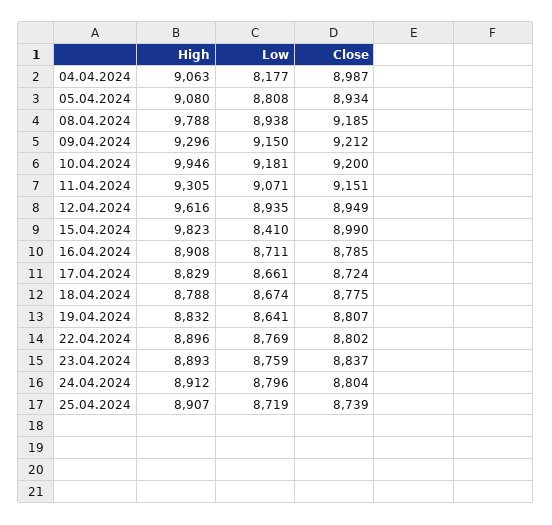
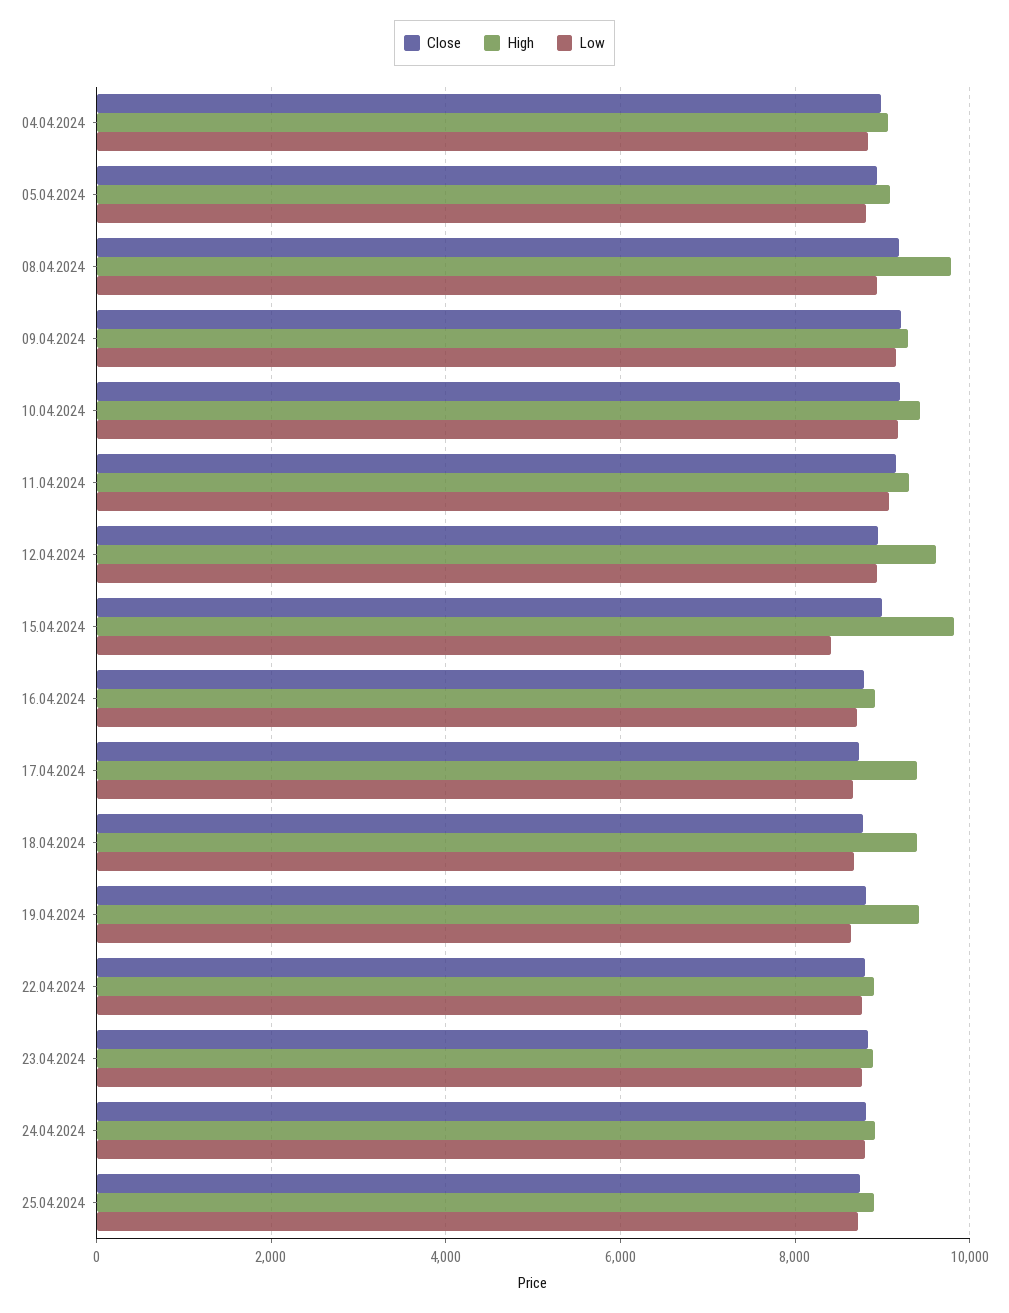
Low, 04.04.2024: 8177 -> 8800
High, 10.04.2024: 9946 -> 9400
High, 17.04.2024: 8829 -> 9400
High, 18.04.2024: 8788 -> 9400
High, 19.04.2024: 8832 -> 9400

